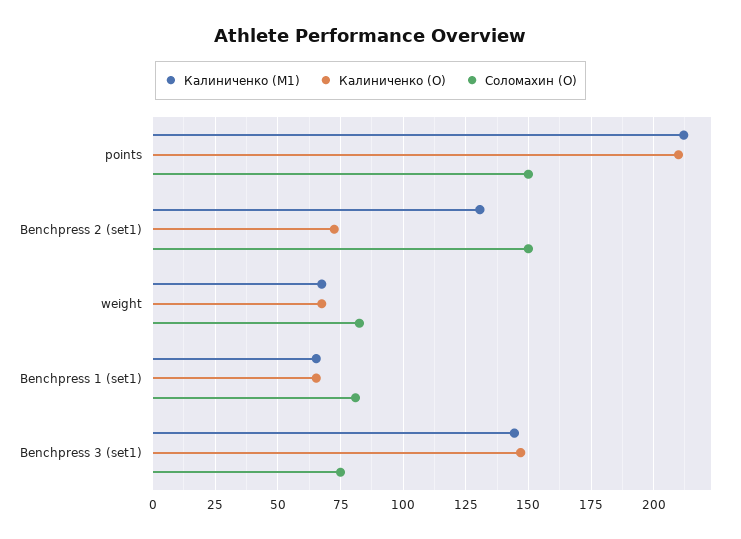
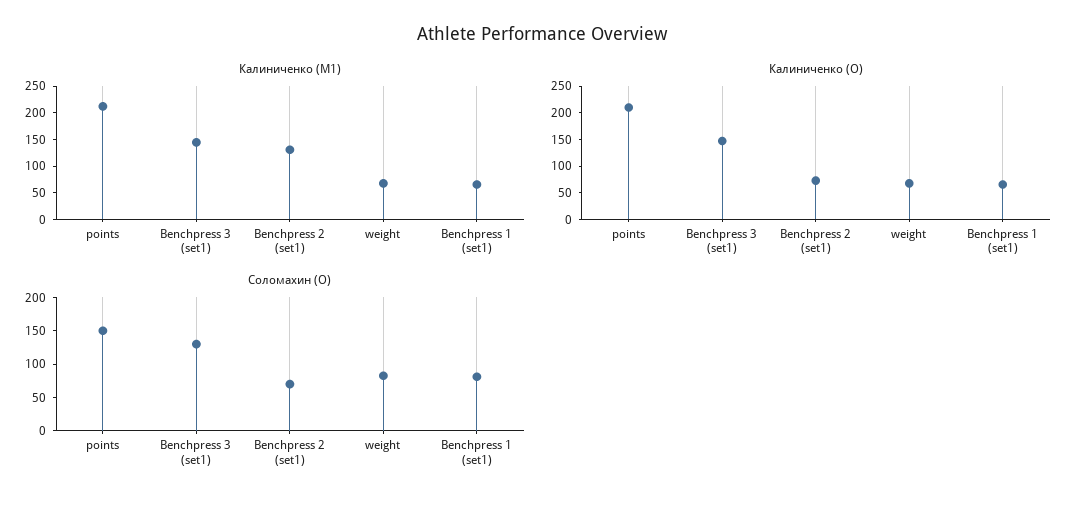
Соломахин (O), Benchpress 2 (set1): 150 -> 75
Соломахин (O), Benchpress 3 (set1): 75 -> 125

